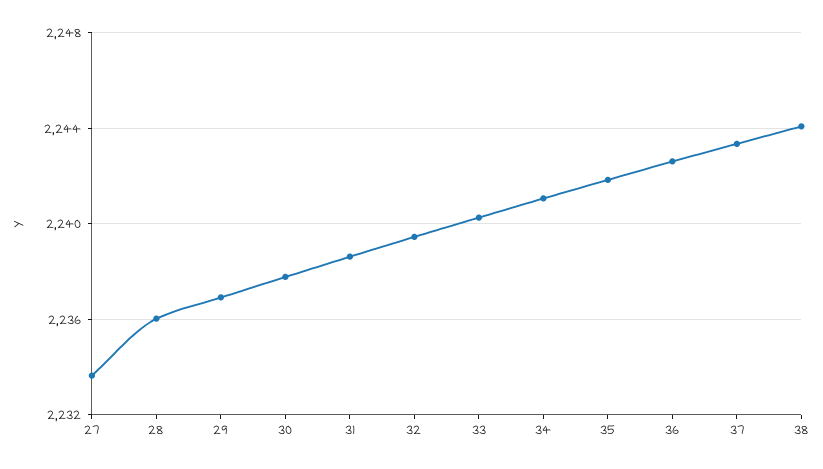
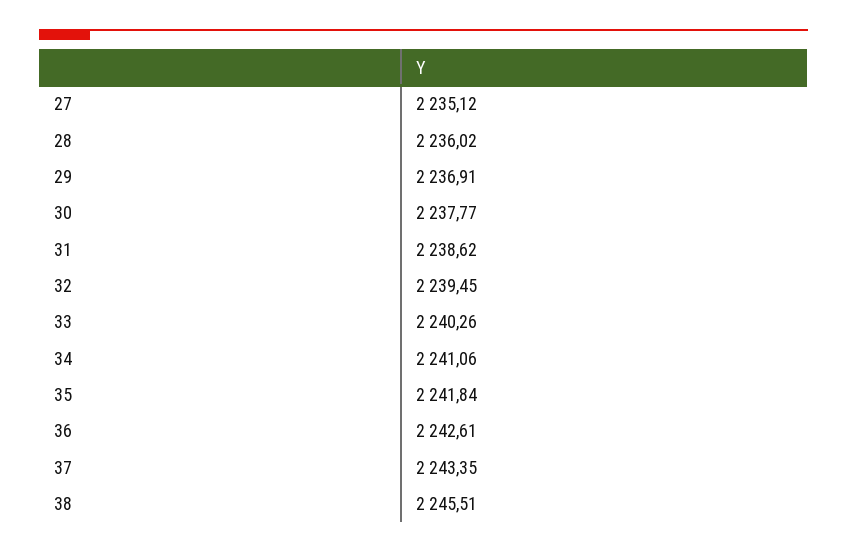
27: 2233.5 -> 2235.12
38: 2244 -> 2245.51

